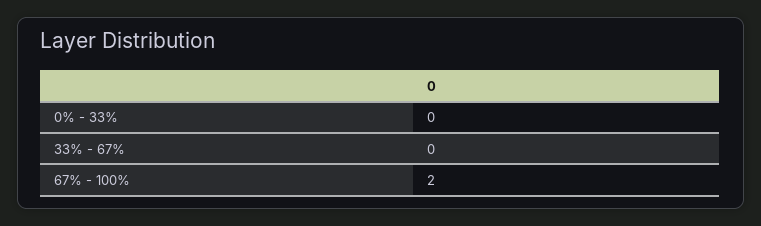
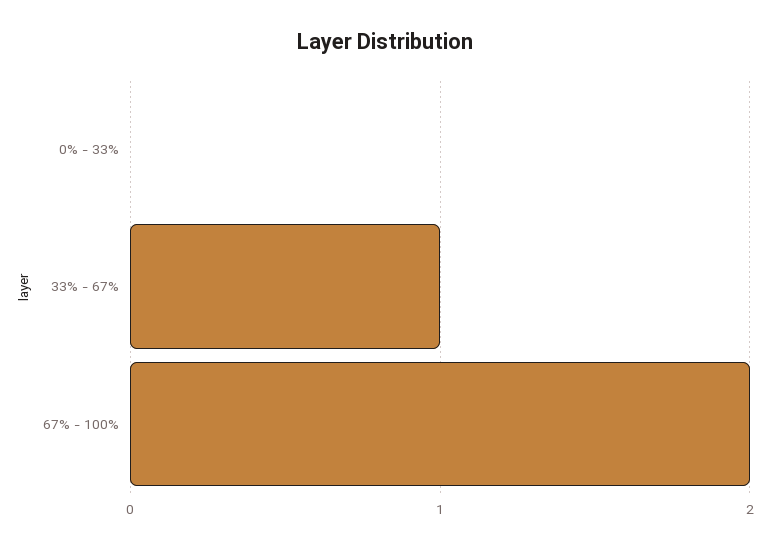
33% - 67%: 0 -> 1

